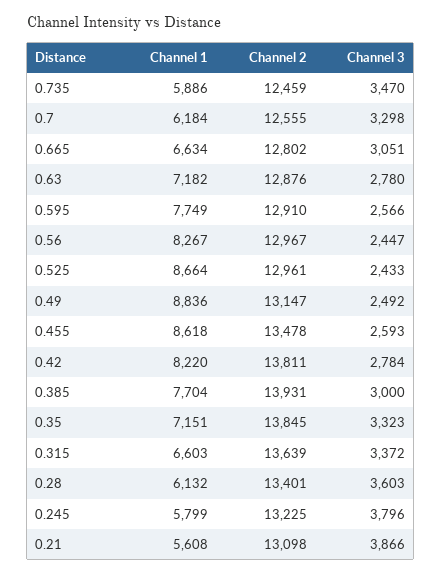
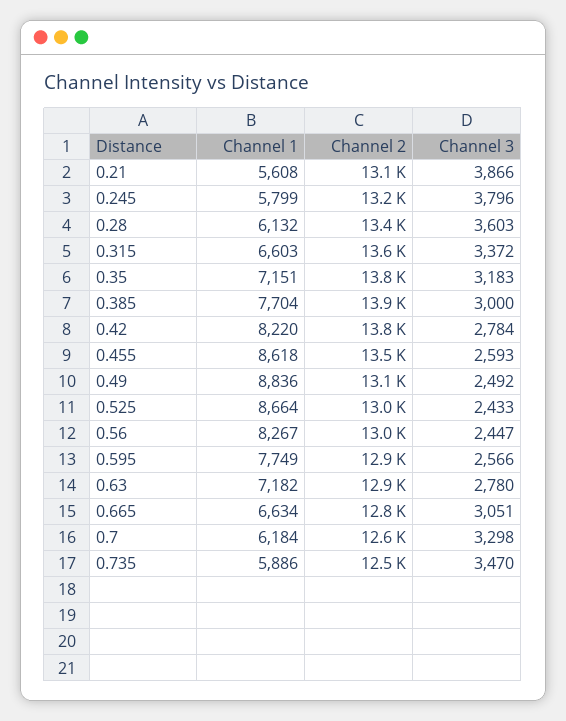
Channel 3, 0.35: 3323 -> 3183

